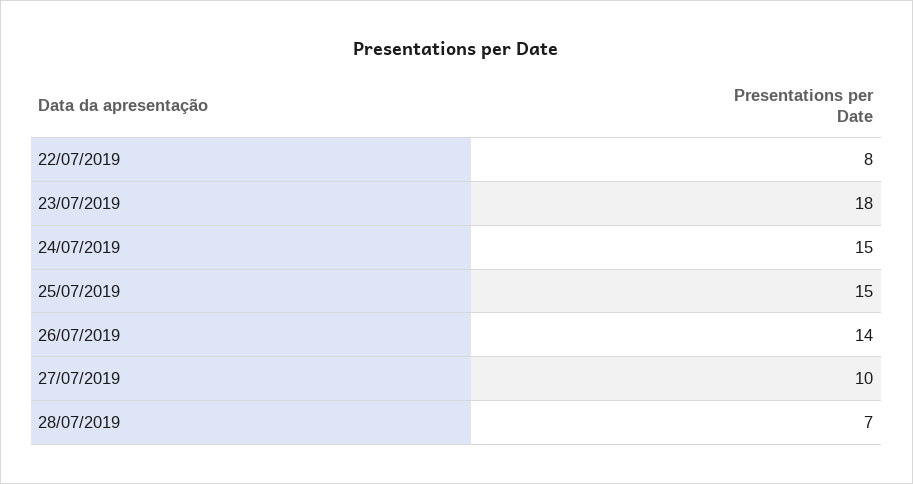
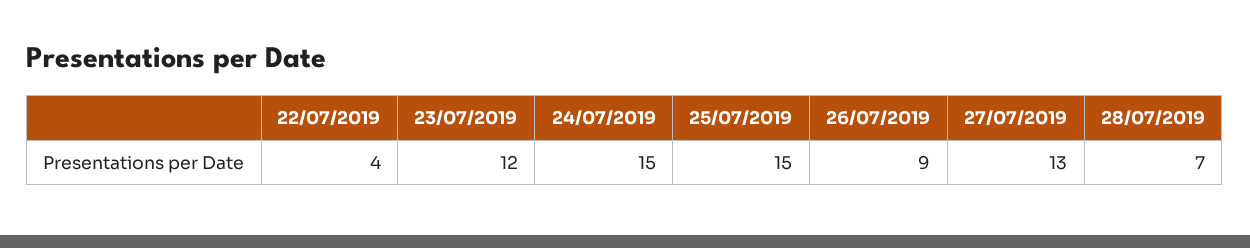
22/07/2019: 8 -> 4
23/07/2019: 18 -> 12
26/07/2019: 14 -> 9
27/07/2019: 10 -> 13

